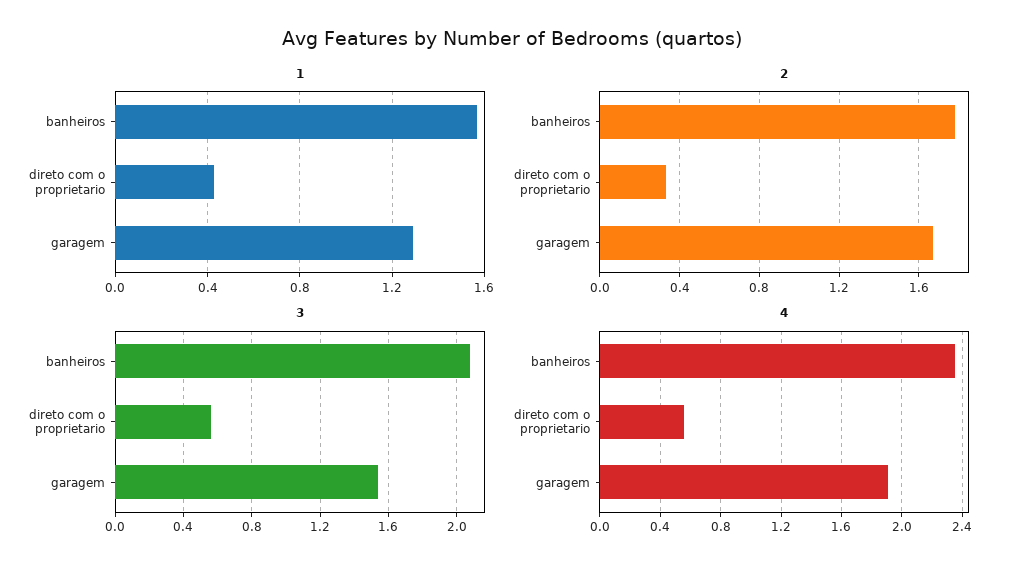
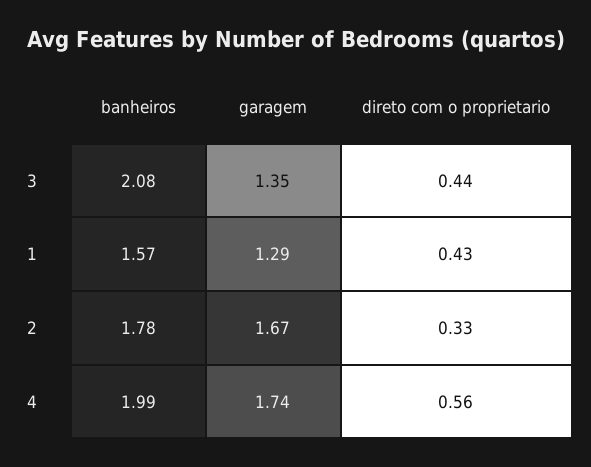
3, direto com o proprietario: 0.55 -> 0.44
3, garagem: 1.55 -> 1.35
4, banheiros: 2.35 -> 1.99
4, garagem: 1.9 -> 1.74

